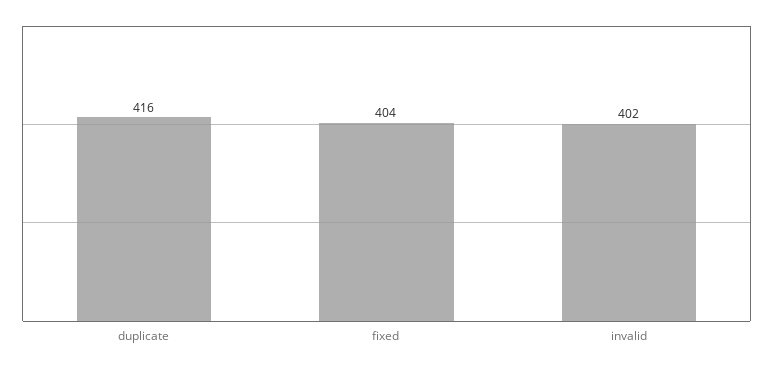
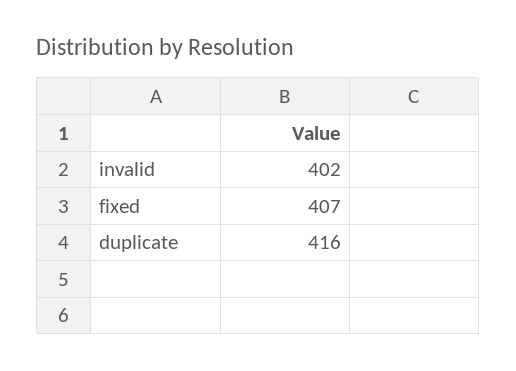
fixed: 404 -> 407

